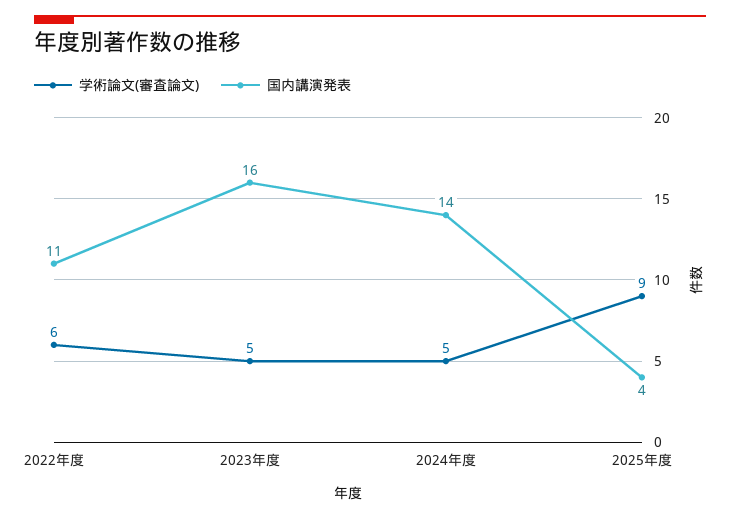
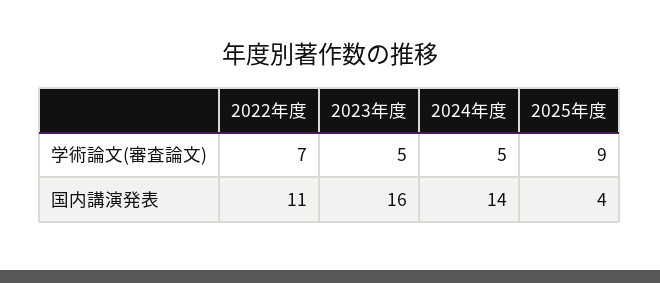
学術論文(審査論文), 2022年度: 6 -> 7

